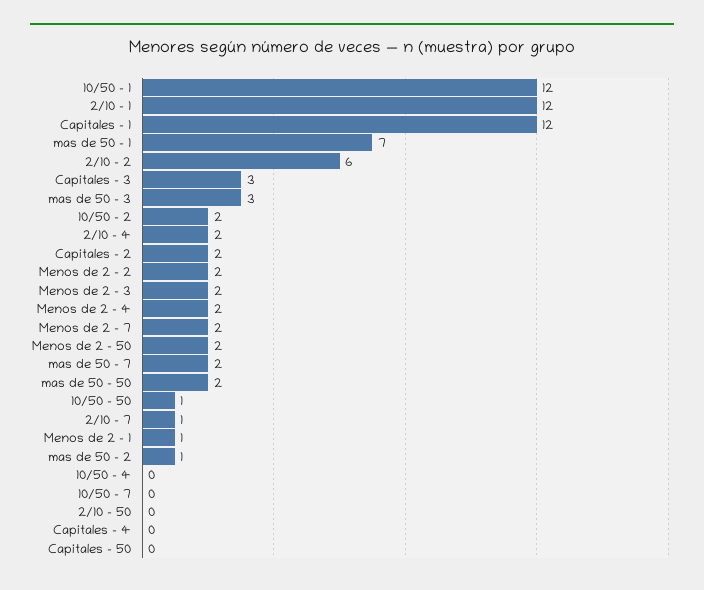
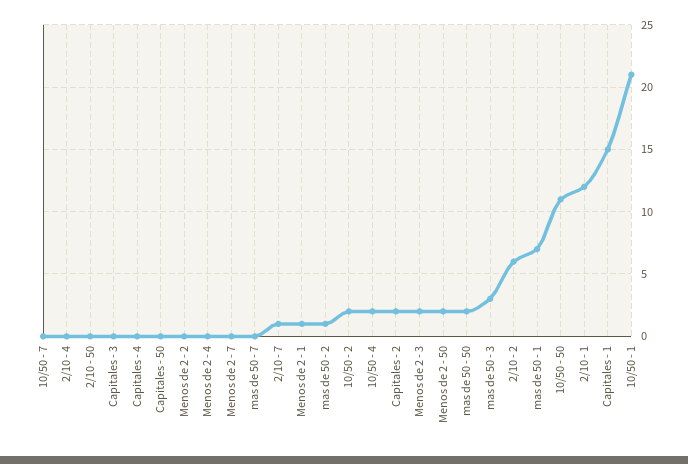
10/50 - 1: 12 -> 21
Capitales - 1: 12 -> 15
Capitales - 3: 3 -> 0
2/10 - 4: 2 -> 0
Menos de 2 - 2: 2 -> 0
Menos de 2 - 4: 2 -> 0
Menos de 2 - 7: 2 -> 0
mas de 50 - 7: 2 -> 0
10/50 - 50: 1 -> 11
10/50 - 4: 0 -> 2

